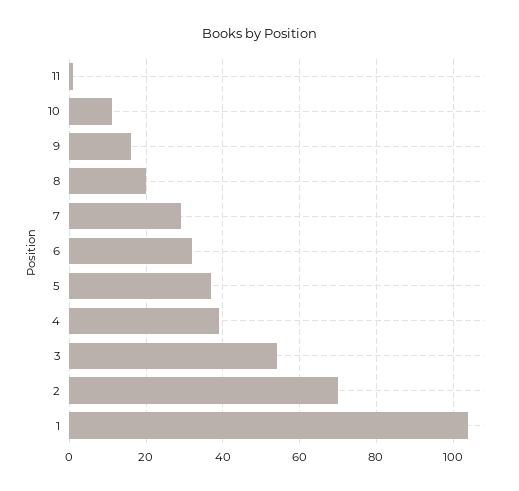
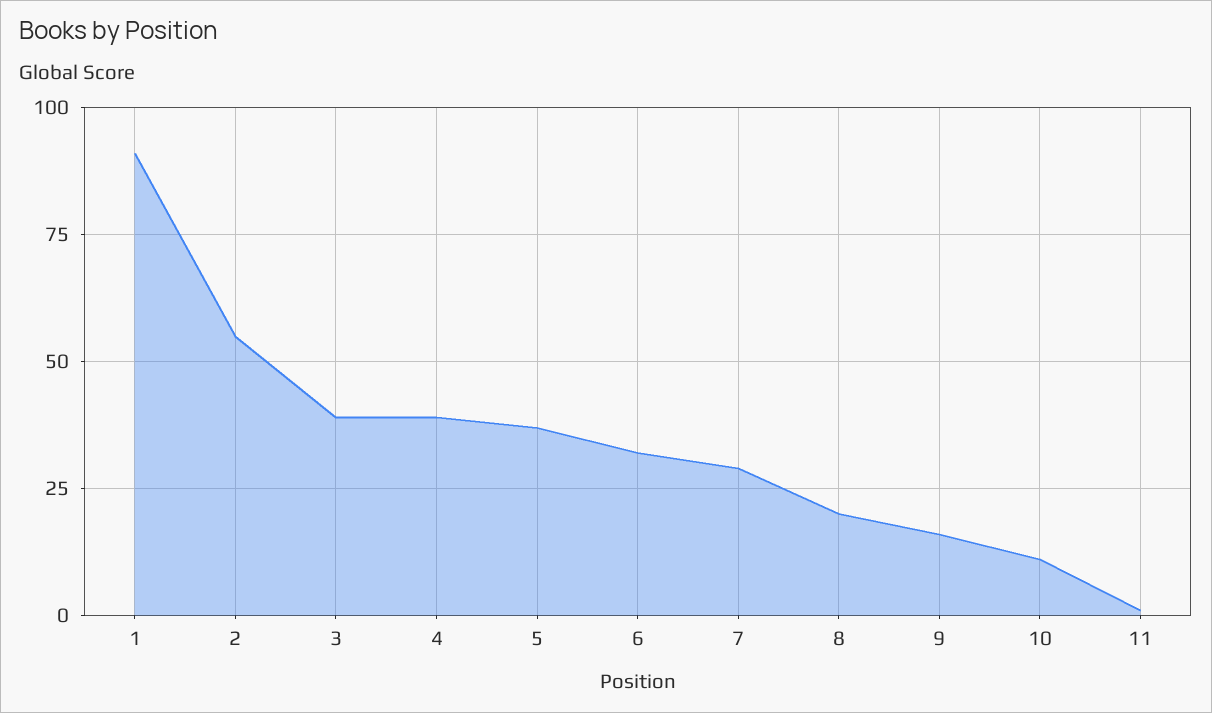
3: 55 -> 40
2: 70 -> 55
1: 105 -> 90

